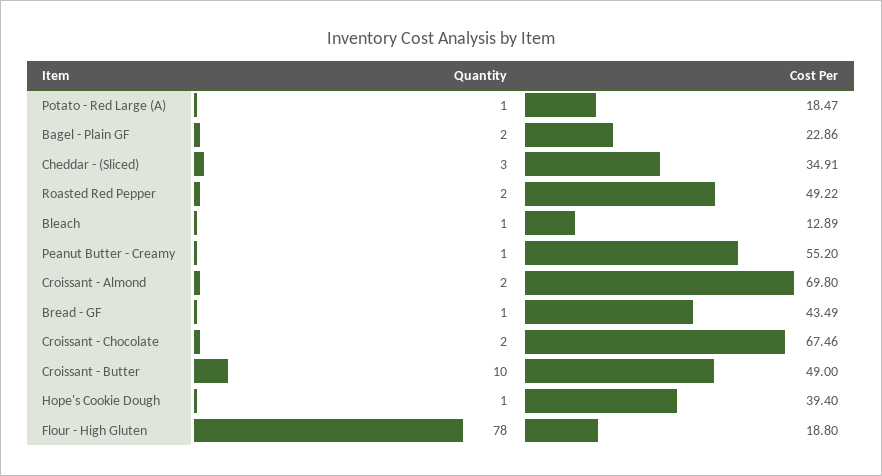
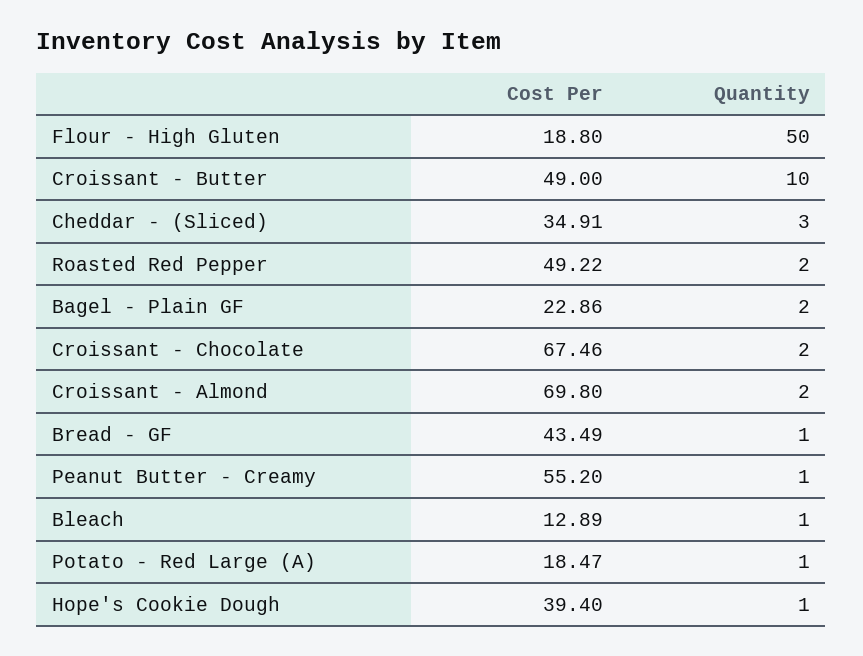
Quantity, Flour - High Gluten: 78 -> 50

